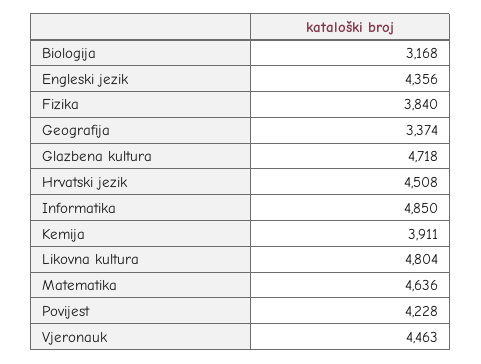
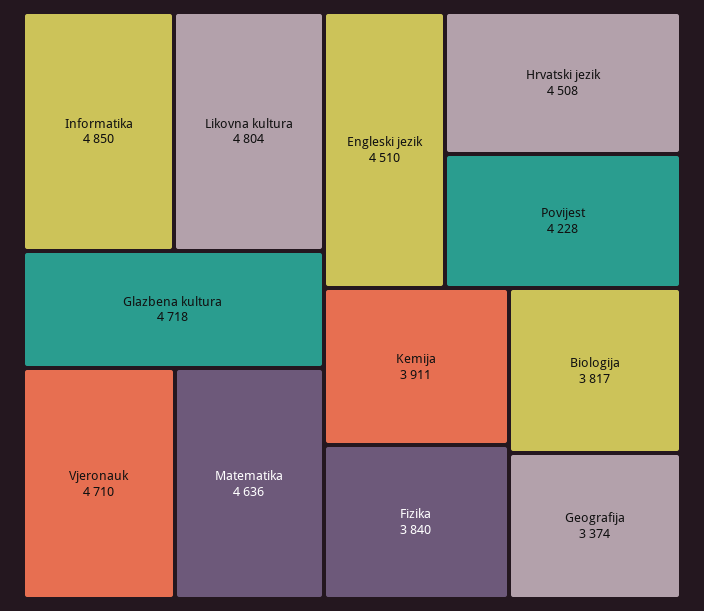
Biologija: 3168 -> 3817
Engleski jezik: 4356 -> 4510
Vjeronauk: 4463 -> 4710

